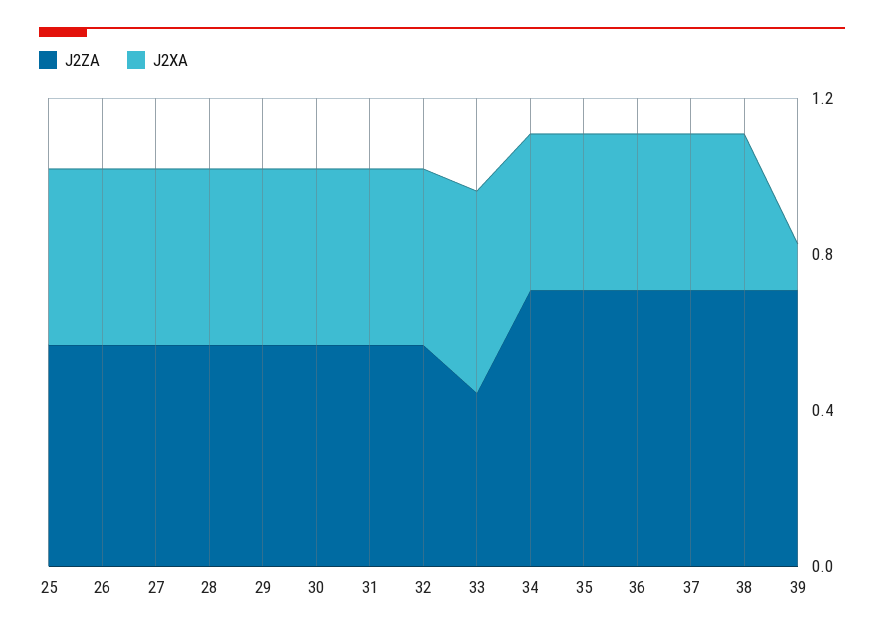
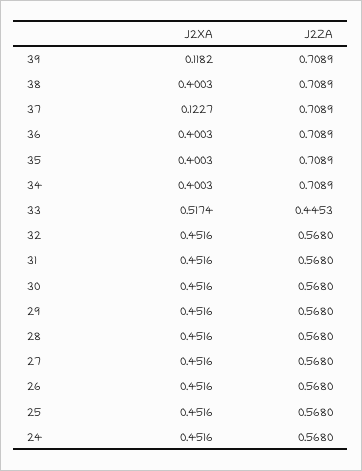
J2XA, 37: 0.4 -> 0.1227
J2XA, 24: none -> 0.4516
J2ZA, 24: none -> 0.568

